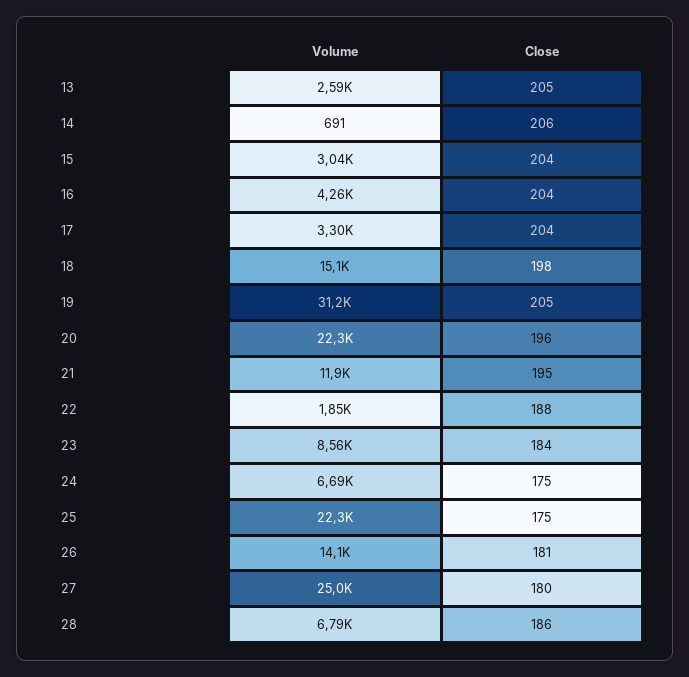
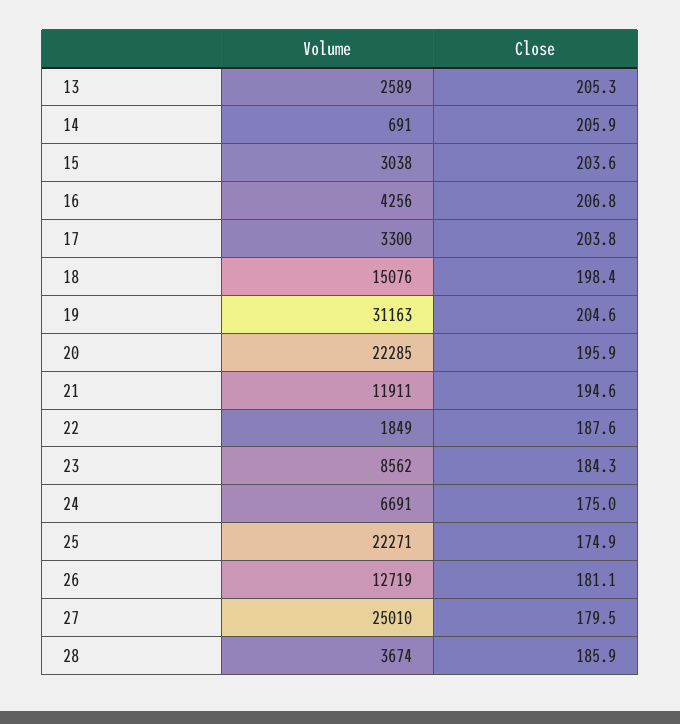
Close, 16: 204 -> 206.8
Volume, 26: 14100 -> 12719
Volume, 28: 6790 -> 3674

